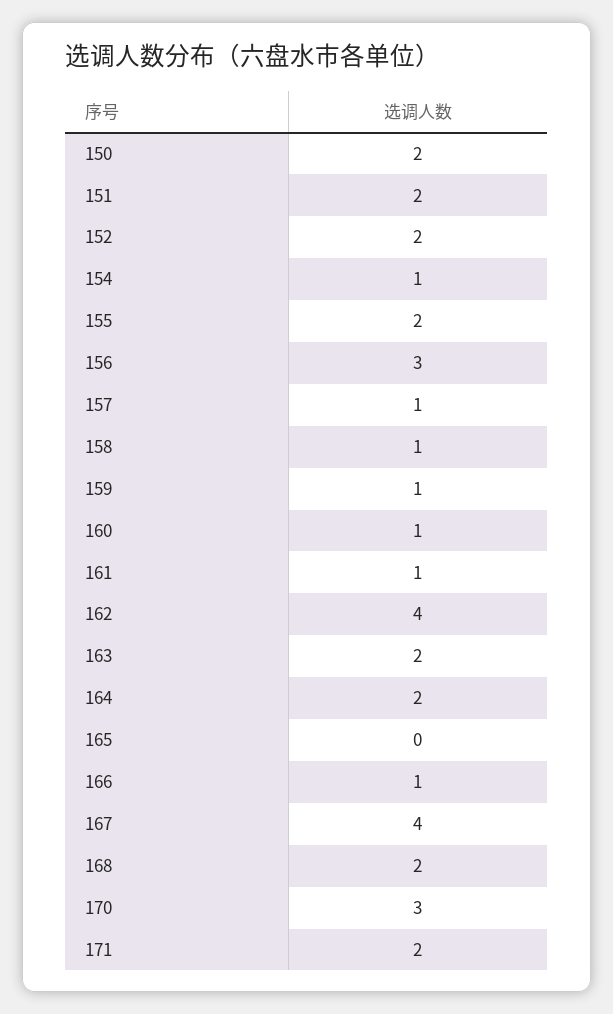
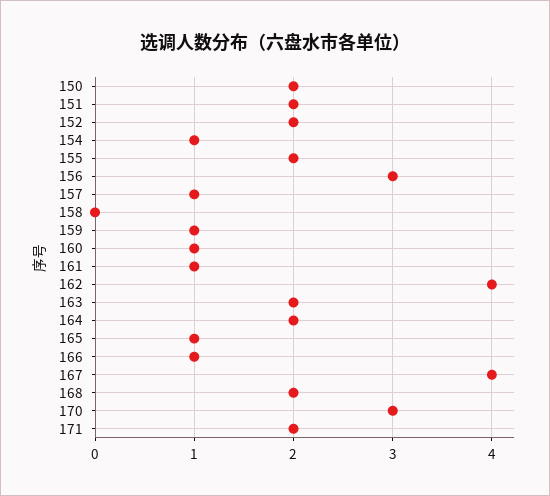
158: 1 -> 0
165: 0 -> 1

